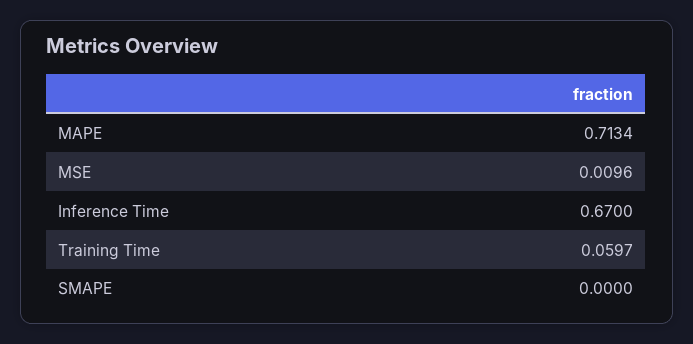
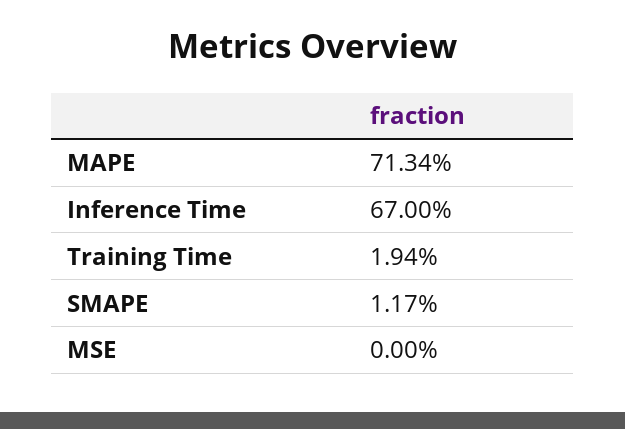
MSE: 0.0096 -> 0
Training Time: 0.0597 -> 0.0194
SMAPE: 0 -> 0.0117

